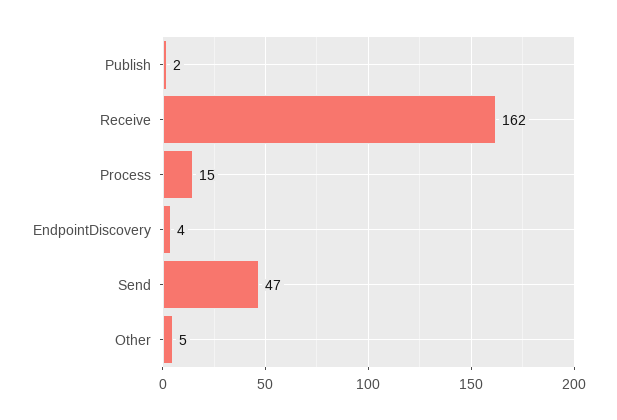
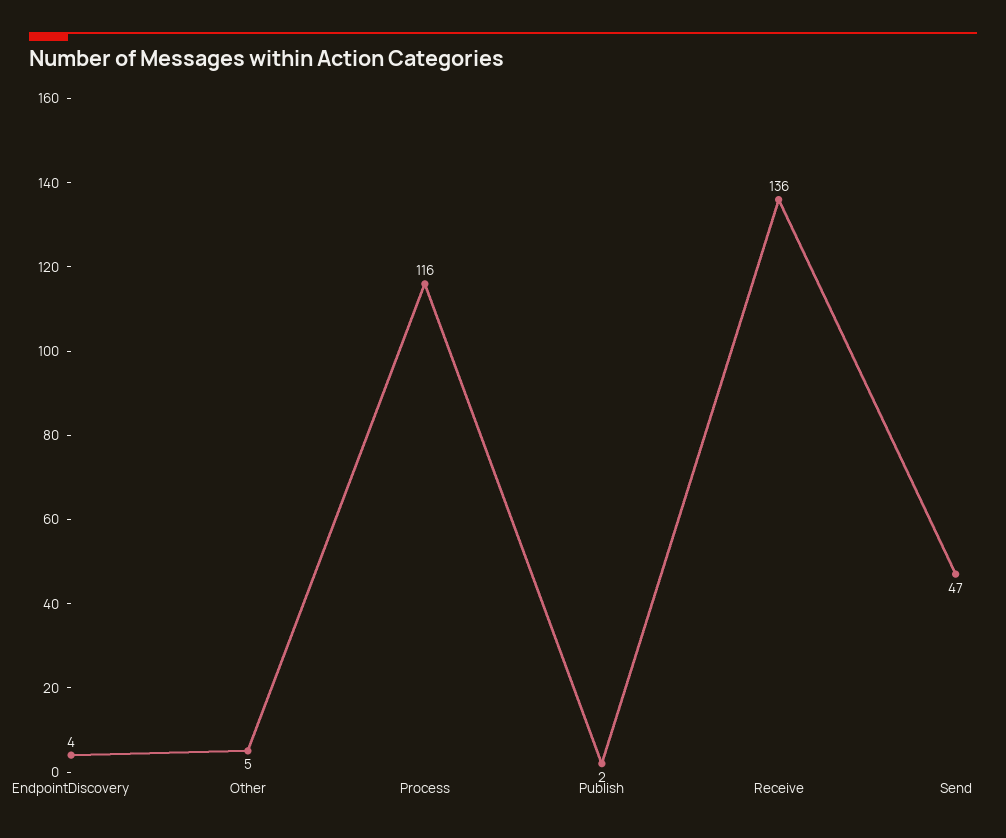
Receive: 162 -> 136
Process: 15 -> 116

